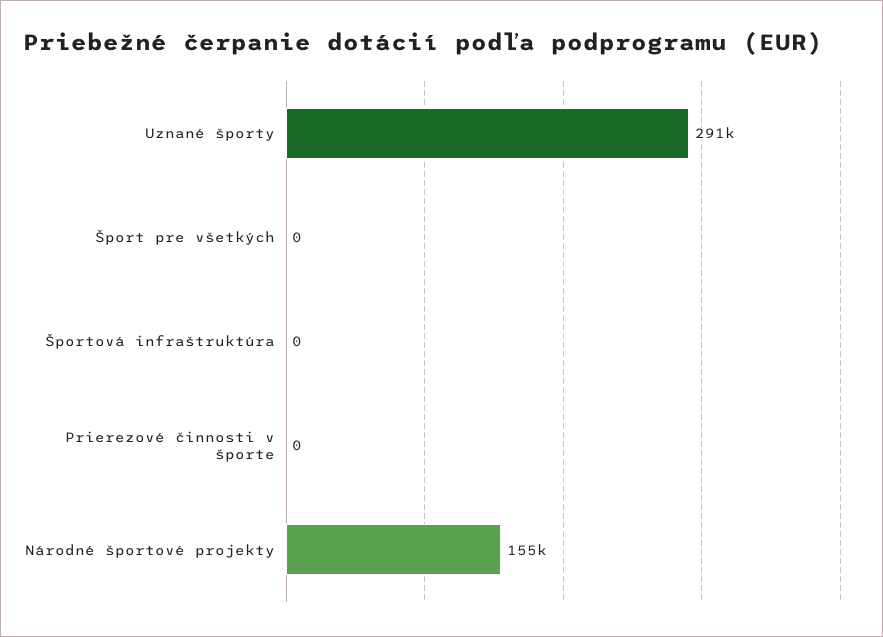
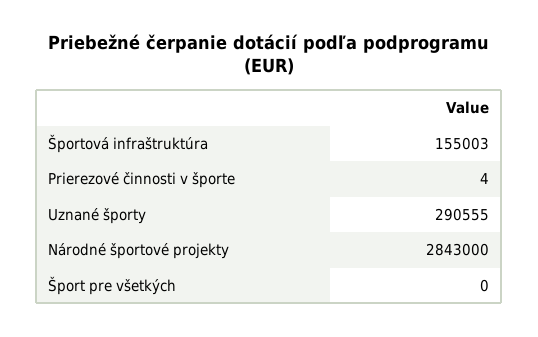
Športová infraštruktúra: 0 -> 155003
Prierezové činnosti v športe: 0 -> 4
Národné športové projekty: 155000 -> 2843000

